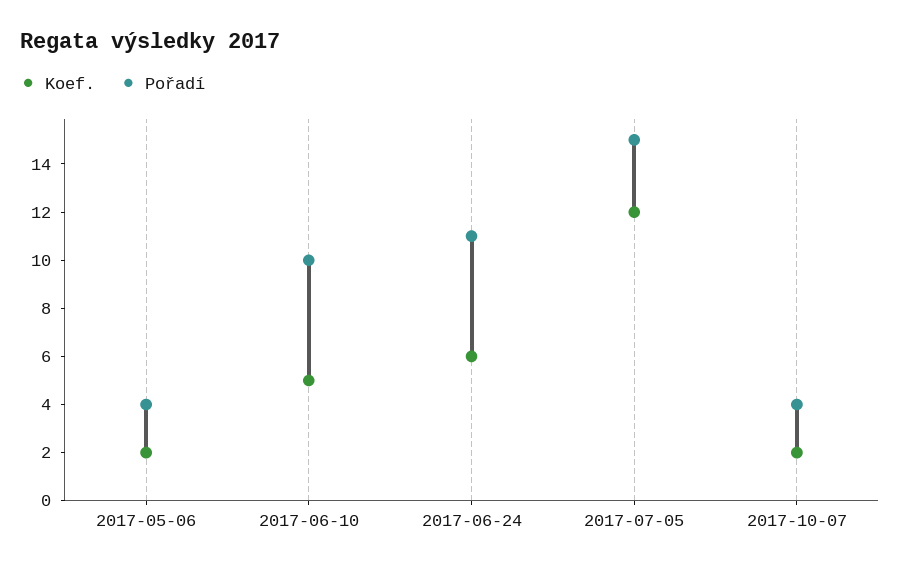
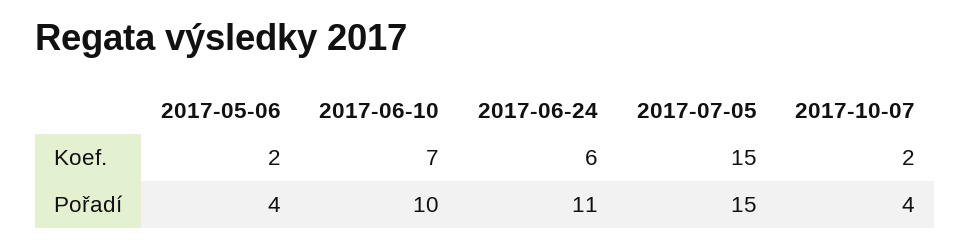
Koef., 2017-06-10: 5 -> 7
Koef., 2017-07-05: 12 -> 15

